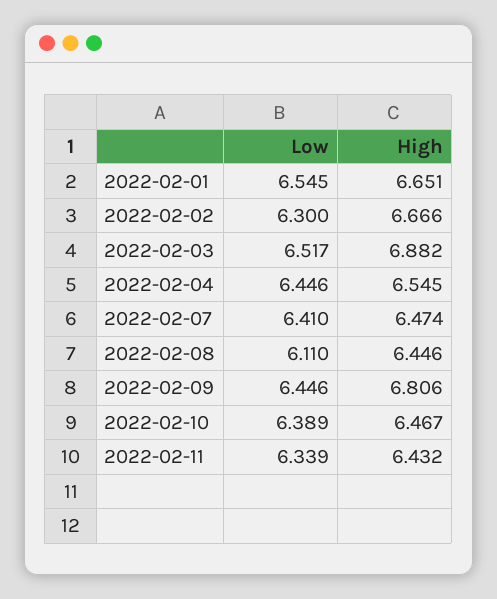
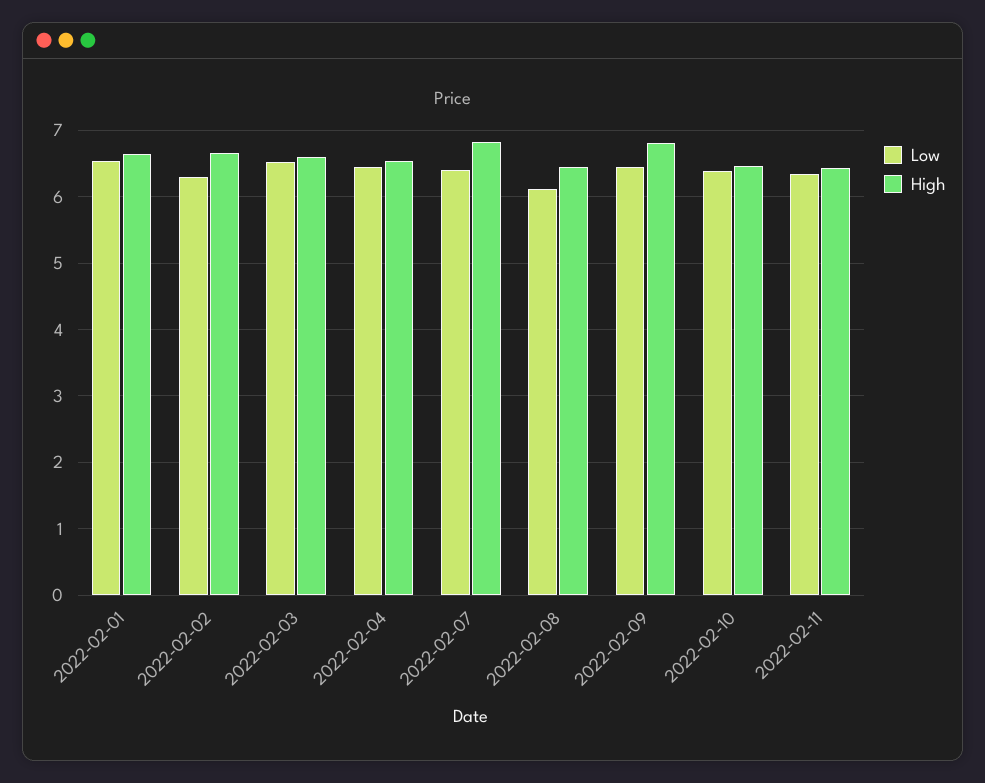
High, 2022-02-03: 6.882 -> 6.6
High, 2022-02-07: 6.474 -> 6.8

